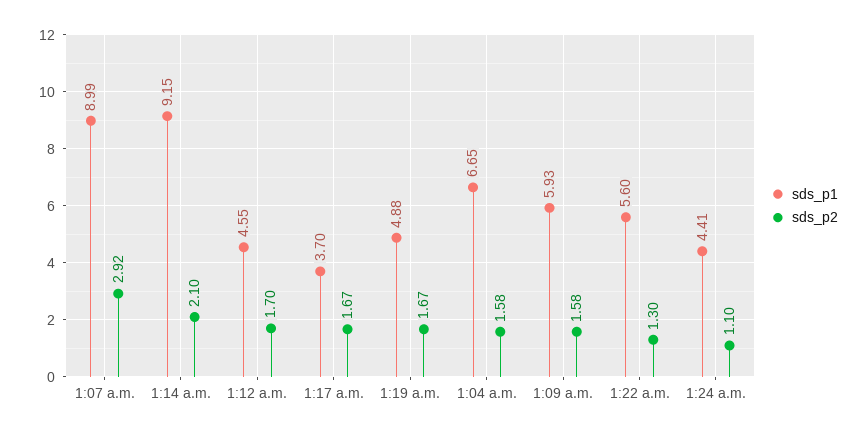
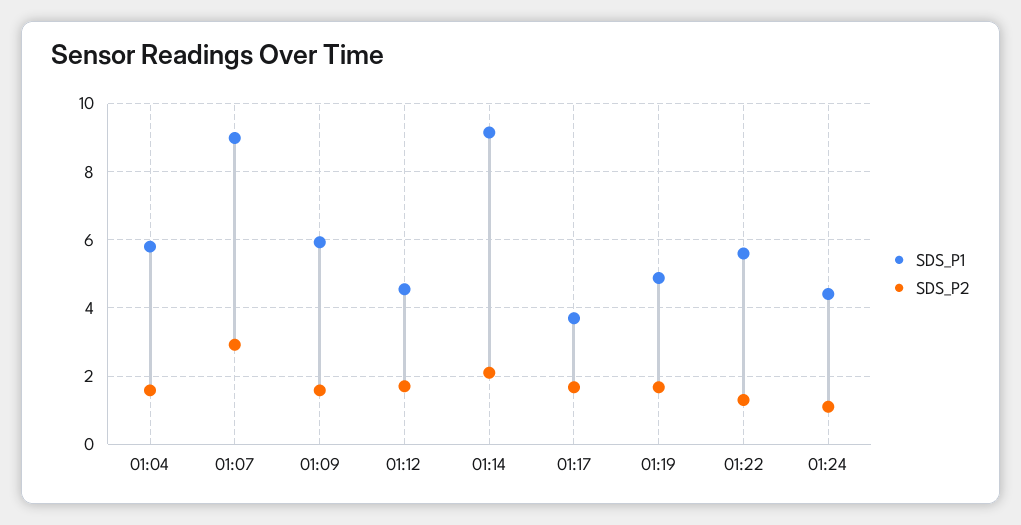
sds_p1, 1:04 a.m.: 6.65 -> 5.8

